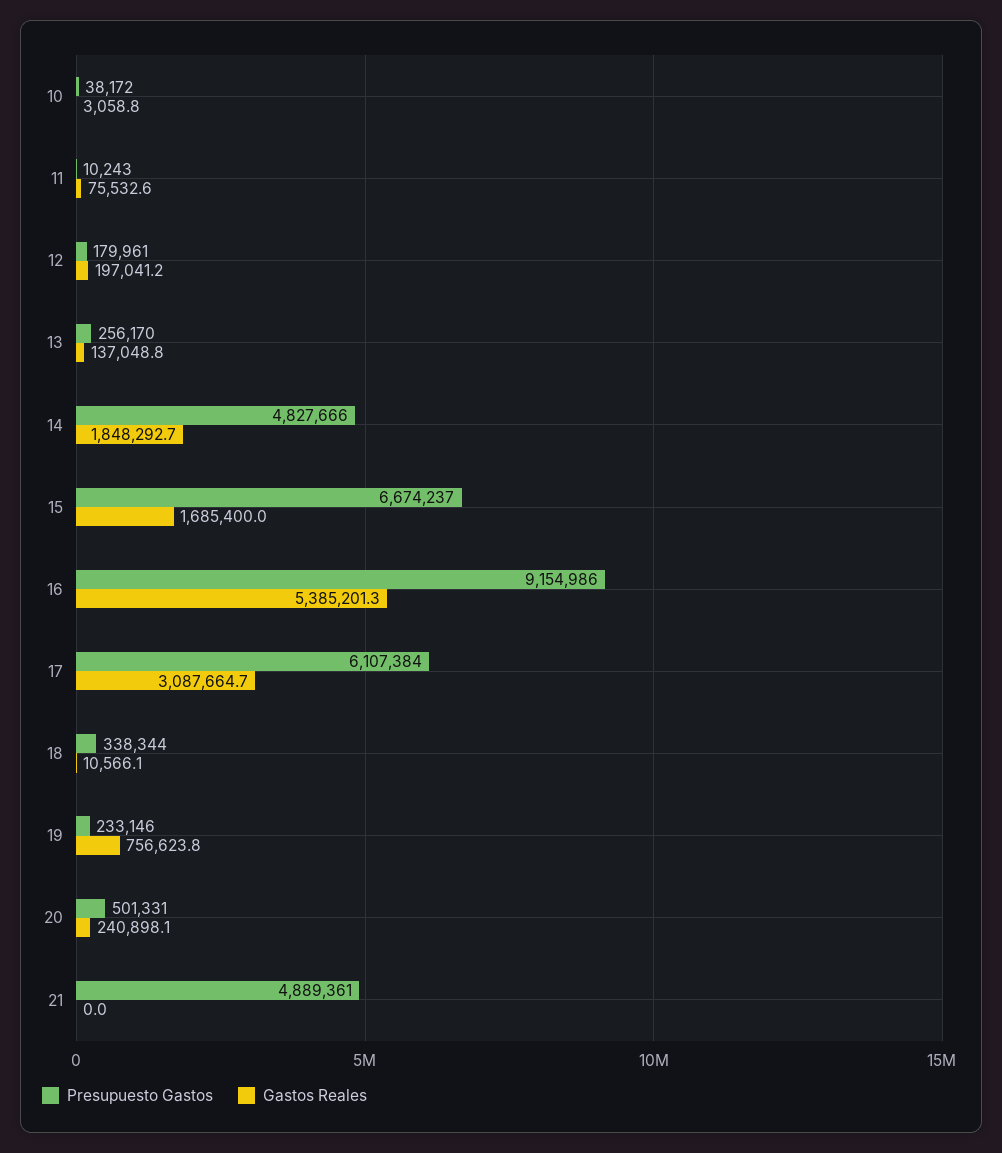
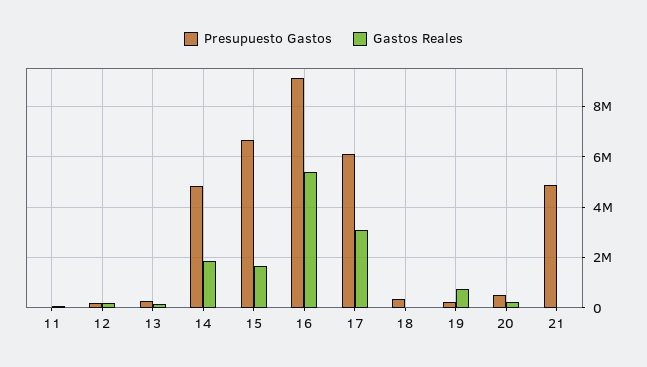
Presupuesto Gastos, 10: 38172 -> none
Gastos Reales, 10: 3058.8 -> none

